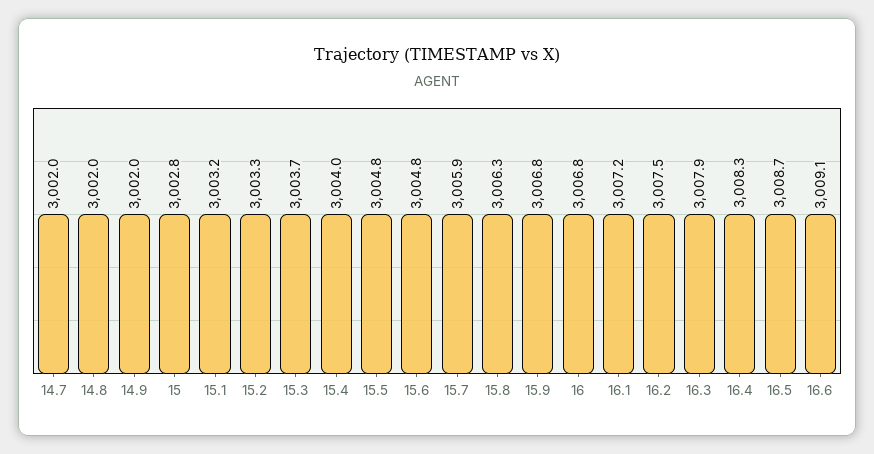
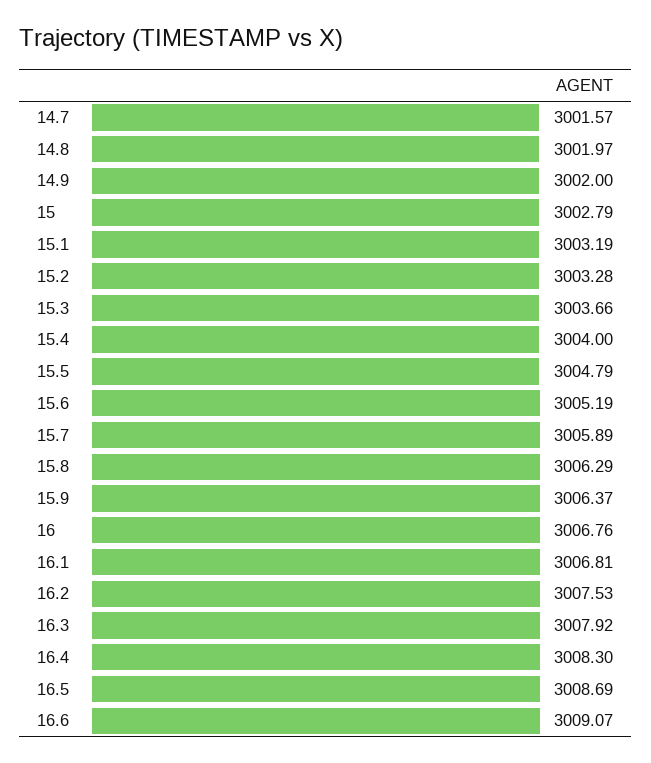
14.7: 3002 -> 3001.57
15.6: 3004.8 -> 3005.19
15.9: 3006.8 -> 3006.37
16.1: 3007.2 -> 3006.81

